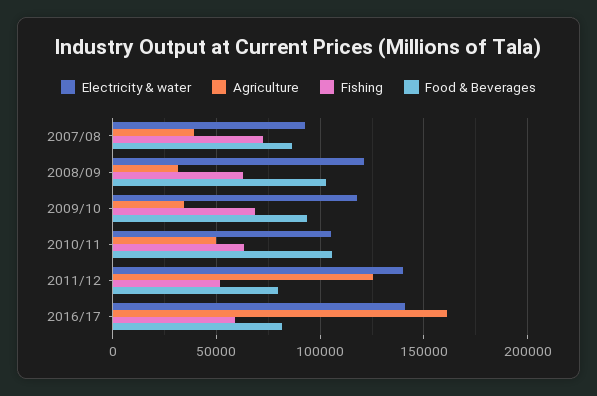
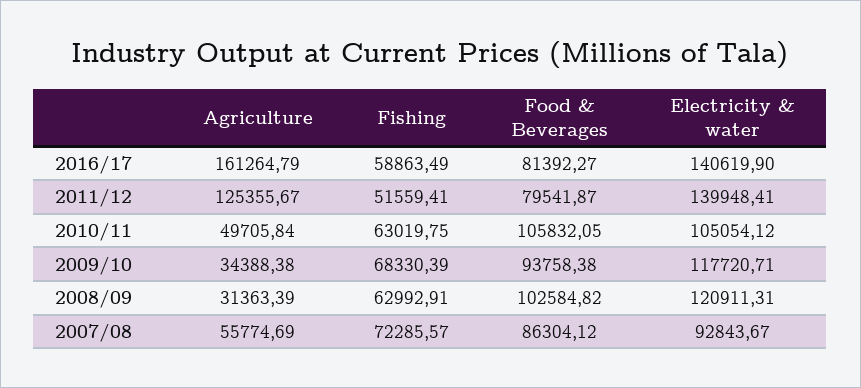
Agriculture, 2007/08: 40000 -> 55774.69

